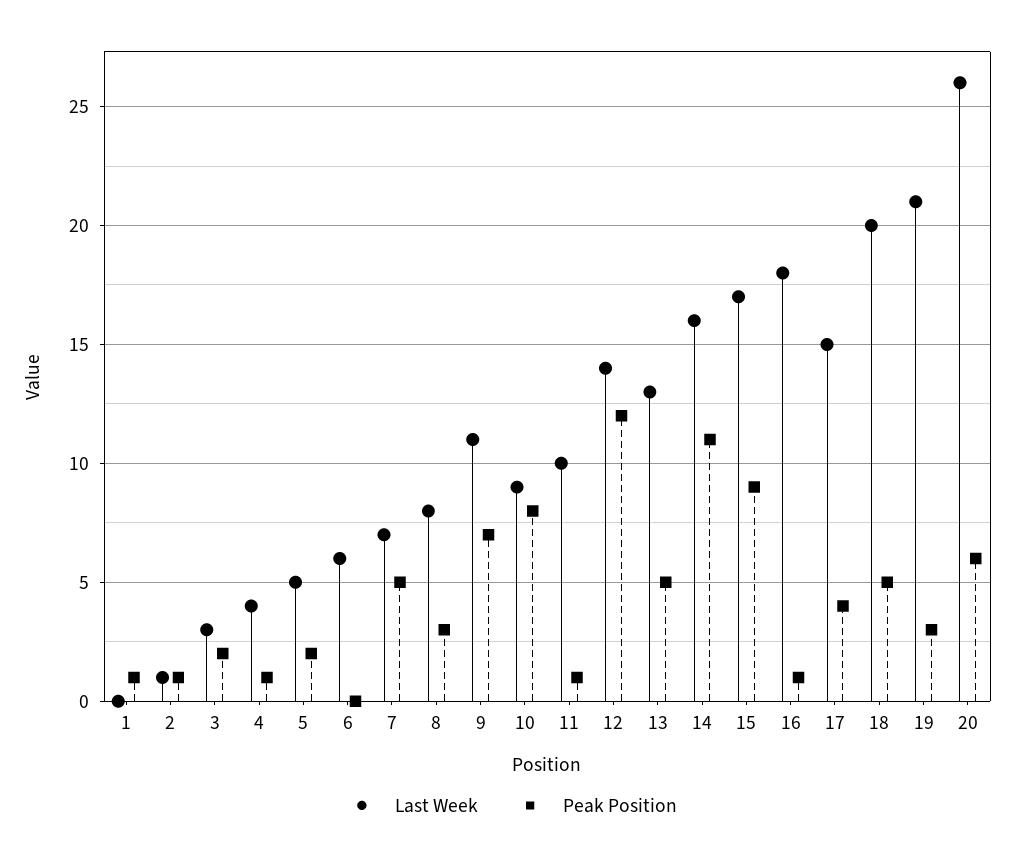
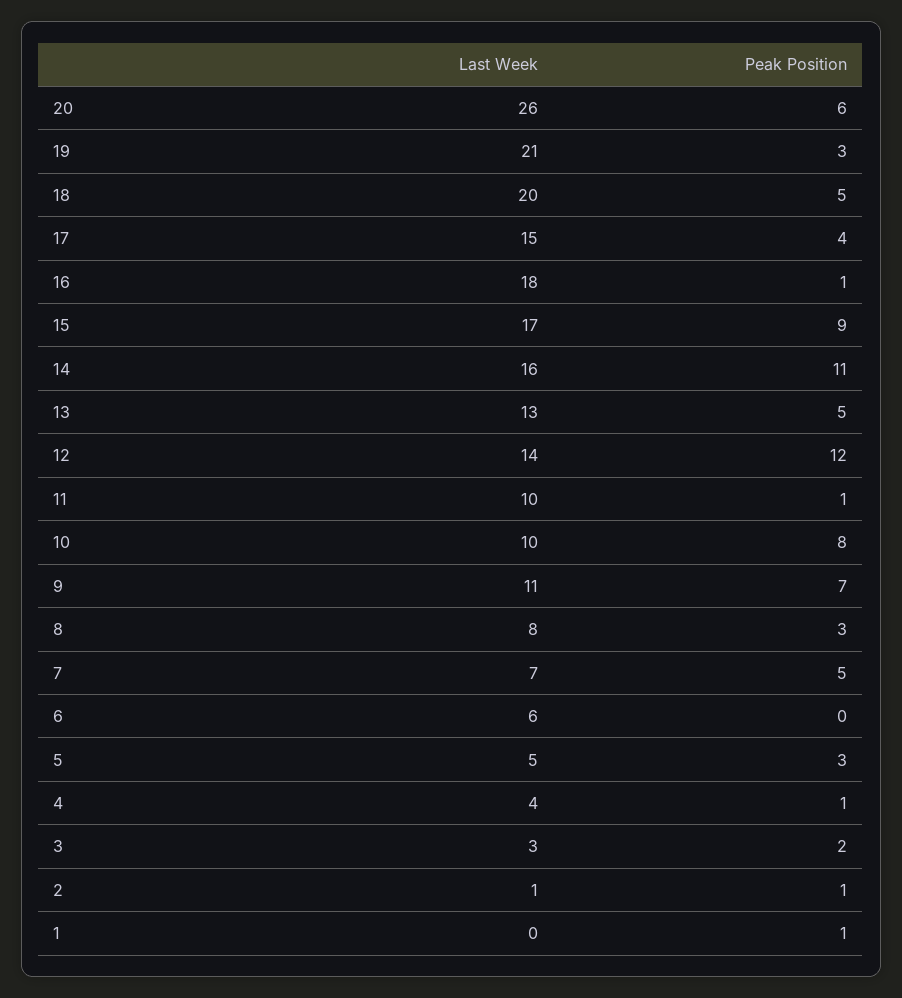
Peak Position, 5: 2 -> 3
Last Week, 10: 9 -> 10

